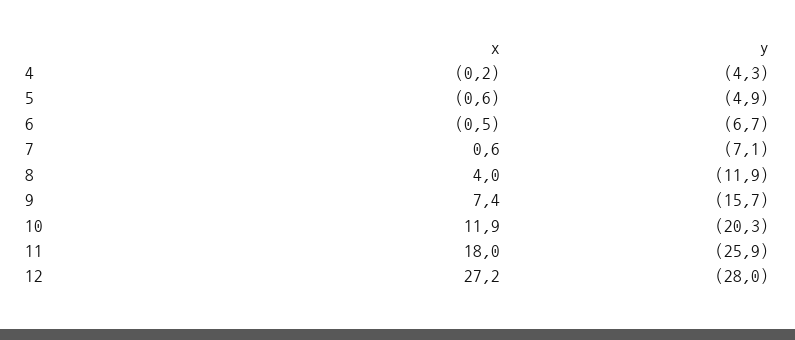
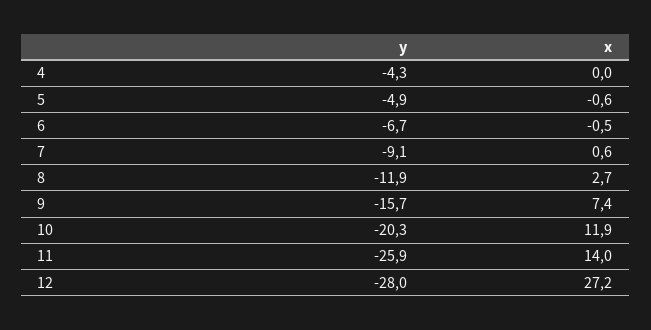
x, 4: -0.2 -> 0
y, 7: -7.1 -> -9.1
x, 8: 4 -> 2.7
x, 11: 18 -> 14

